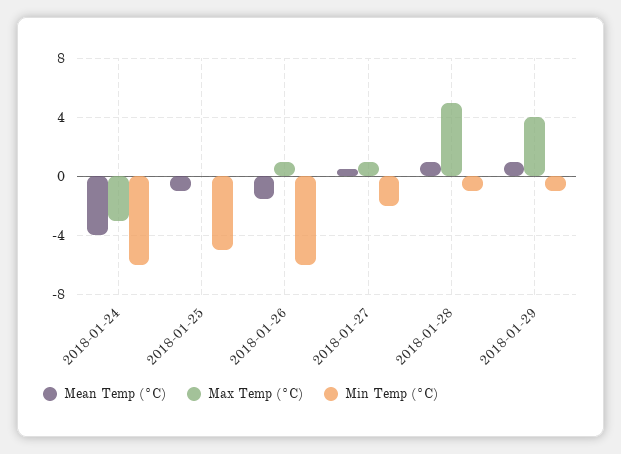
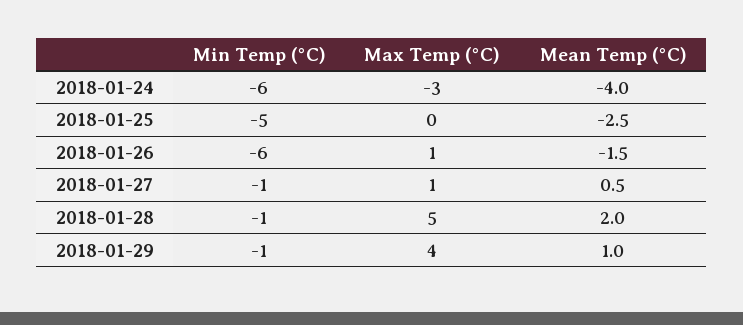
Mean Temp (°C), 2018-01-25: -1 -> -2.5
Min Temp (°C), 2018-01-27: -2 -> -1
Mean Temp (°C), 2018-01-28: 1 -> 2

